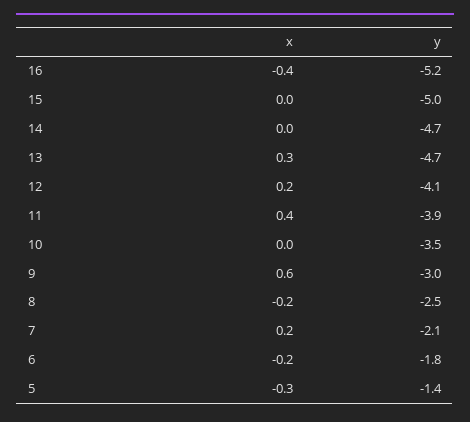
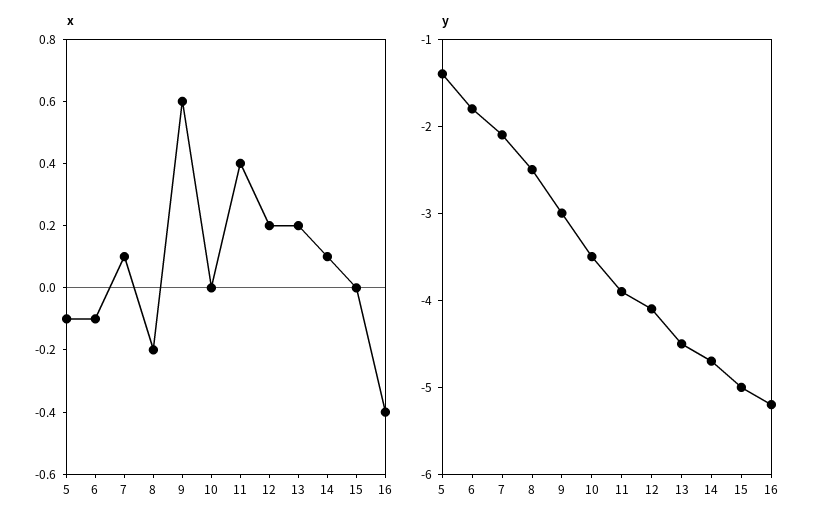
x, 14: 0 -> 0.1
x, 13: 0.3 -> 0.2
y, 13: -4.7 -> -4.5
x, 7: 0.2 -> 0.1
x, 6: -0.2 -> -0.1
x, 5: -0.3 -> -0.1

